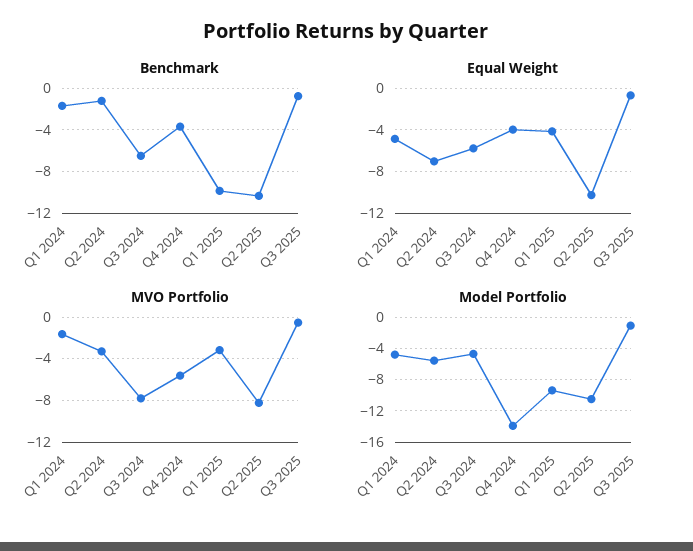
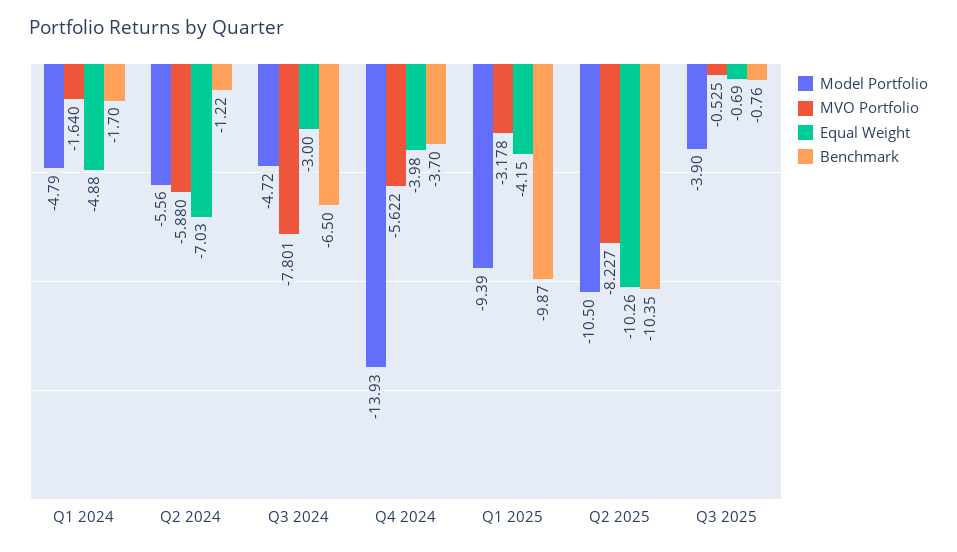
Equal Weight, Q3 2024: -6 -> -3
MVO Portfolio, Q2 2024: -3 -> -5.88
Model Portfolio, Q3 2025: -1 -> -3.9

